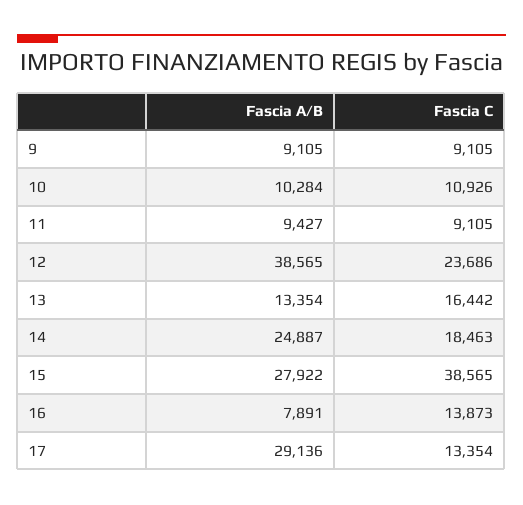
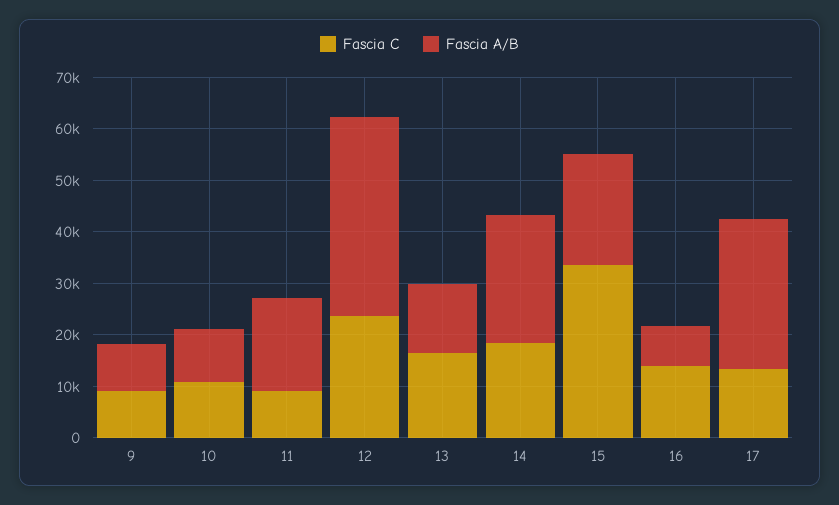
Fascia A/B, 11: 9427 -> 18000
Fascia A/B, 15: 27922 -> 22000
Fascia C, 15: 38565 -> 34000

